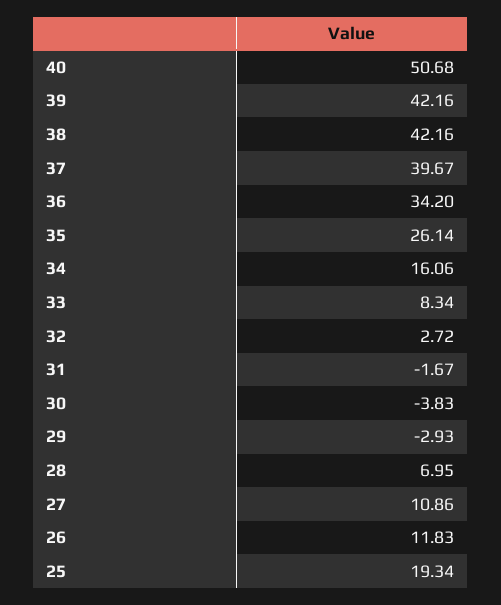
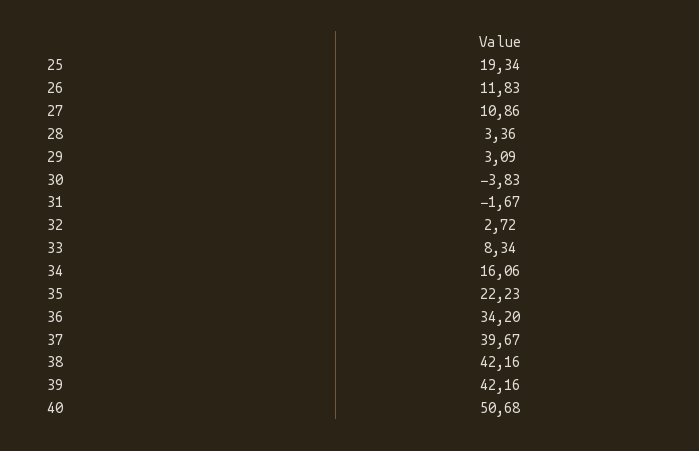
35: 26.14 -> 22.23
29: -2.93 -> 3.09
28: 6.95 -> 3.36

